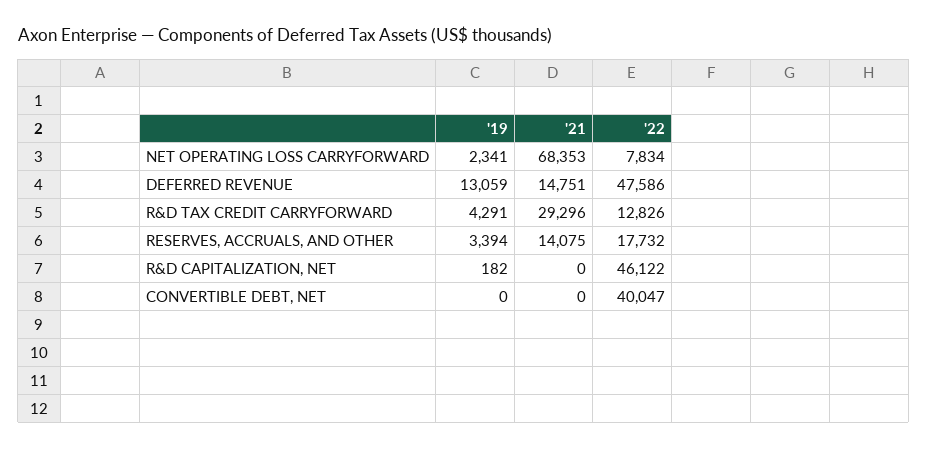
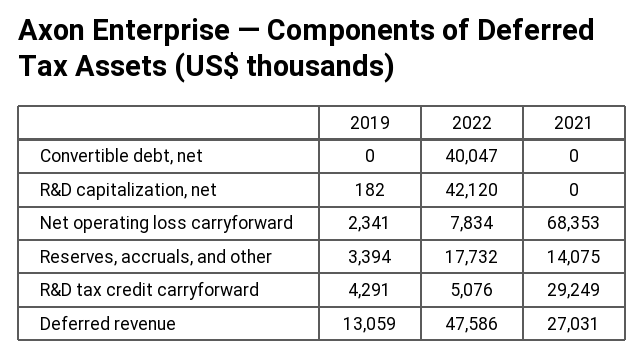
'21, DEFERRED REVENUE: 14751 -> 27031
'21, R&D TAX CREDIT CARRYFORWARD: 29296 -> 29249
'22, R&D TAX CREDIT CARRYFORWARD: 12826 -> 5076
'22, R&D CAPITALIZATION, NET: 46122 -> 42120

